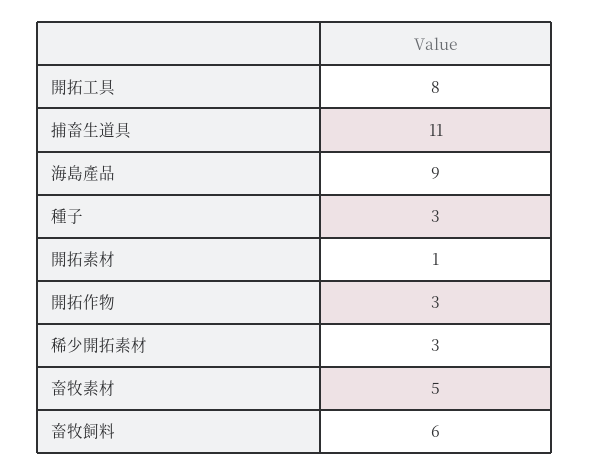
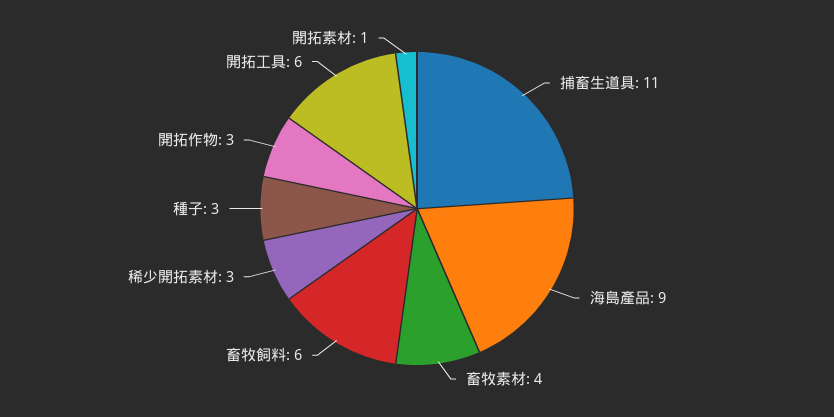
開拓工具: 8 -> 6
畜牧素材: 5 -> 4

